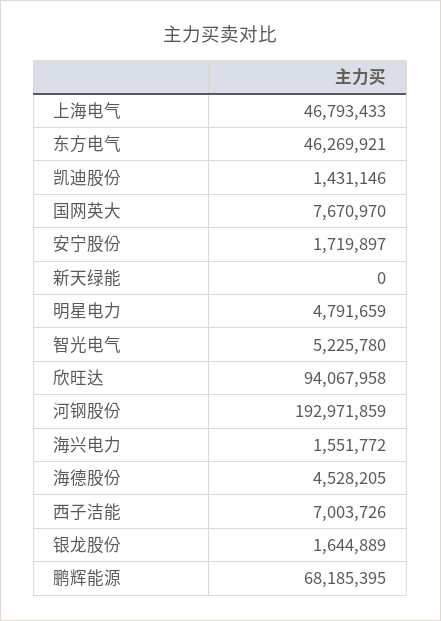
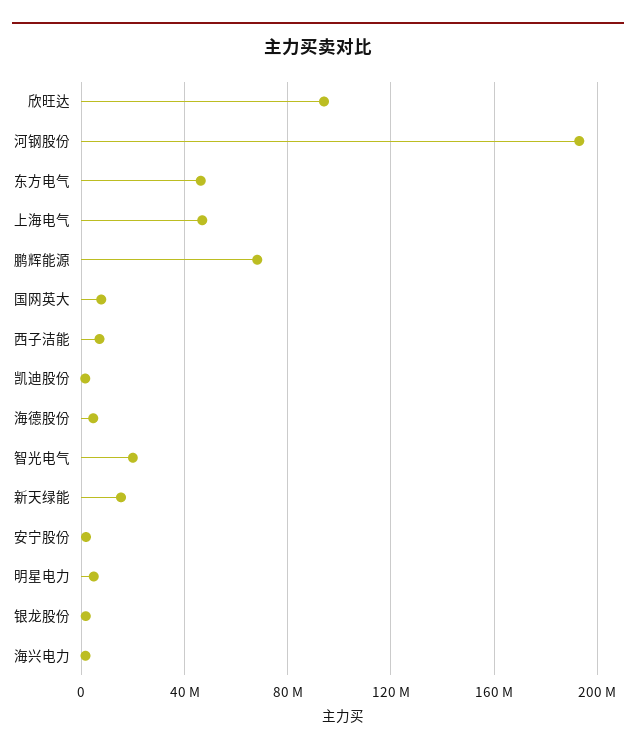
新天绿能: 0 -> 15000000
智光电气: 5225780 -> 20000000

